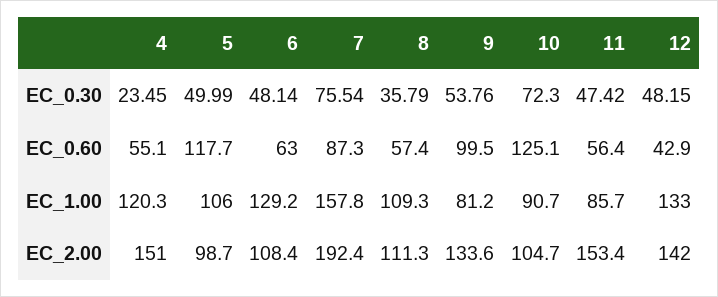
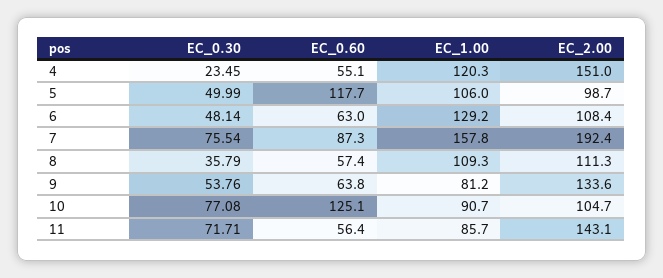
10, EC_0.30: 72.3 -> 77.08
11, EC_0.30: 47.42 -> 71.71
12, EC_0.30: 48.15 -> none
9, EC_0.60: 99.5 -> 63.8
12, EC_0.60: 42.9 -> none
12, EC_1.00: 133 -> none
11, EC_2.00: 153.4 -> 143.1
12, EC_2.00: 142 -> none

